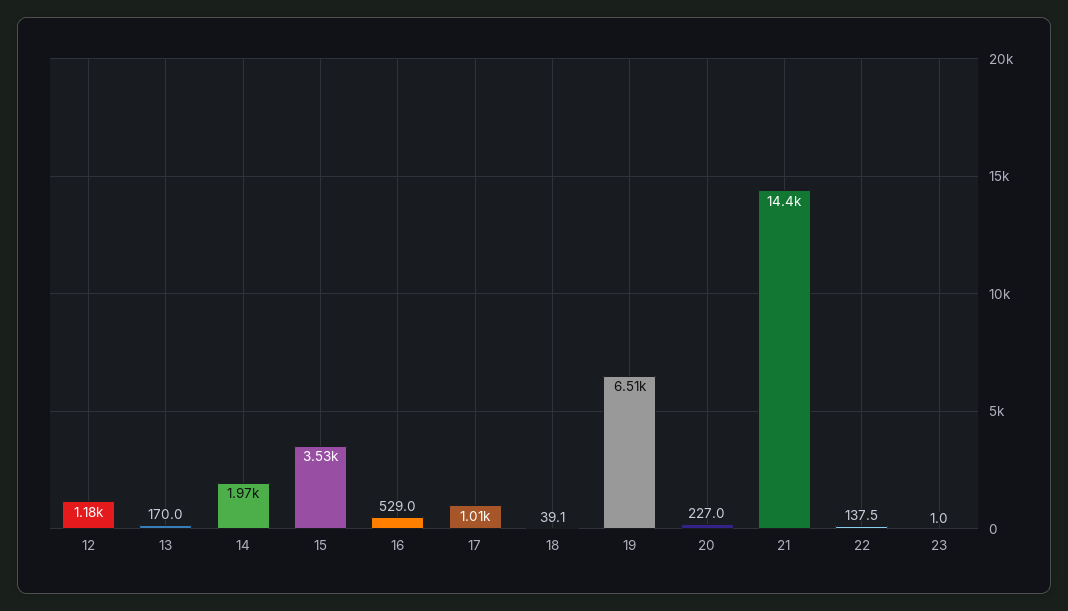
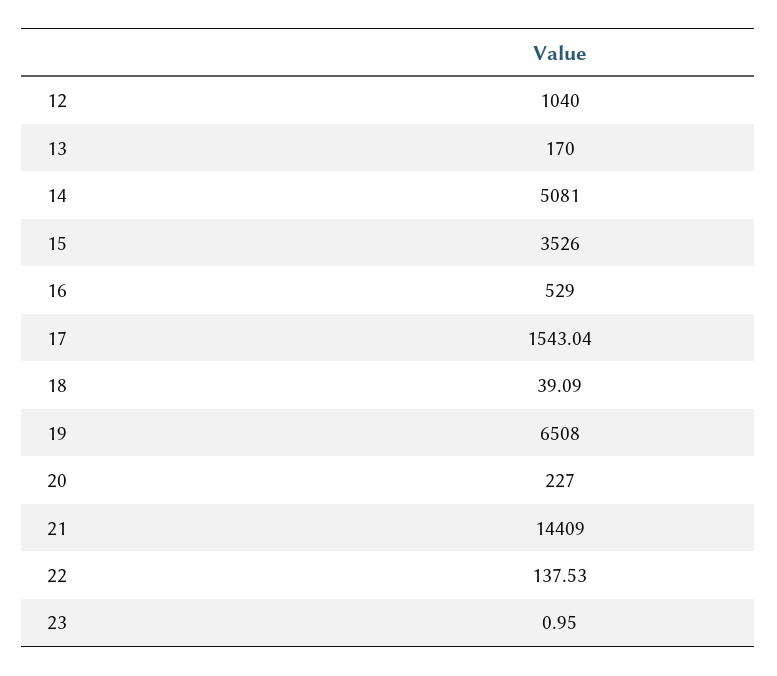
12: 1180 -> 1040
14: 1970 -> 5081
17: 1010 -> 1543.04

